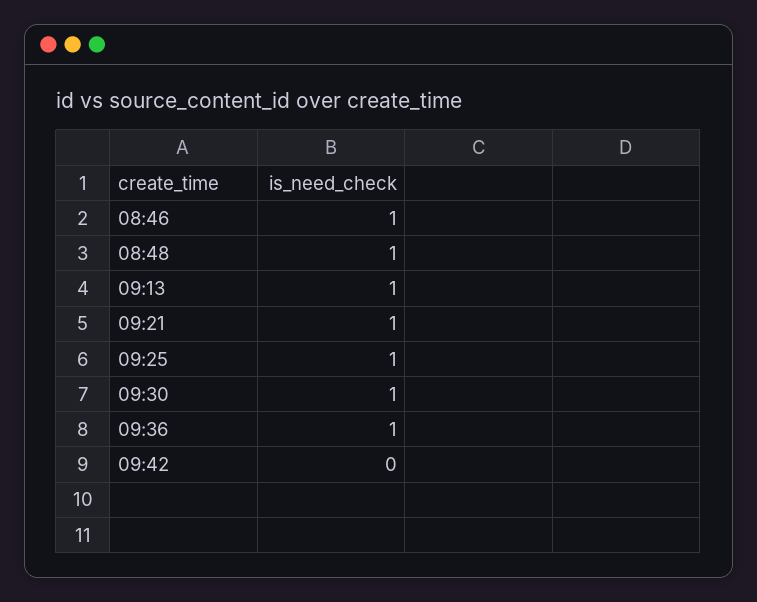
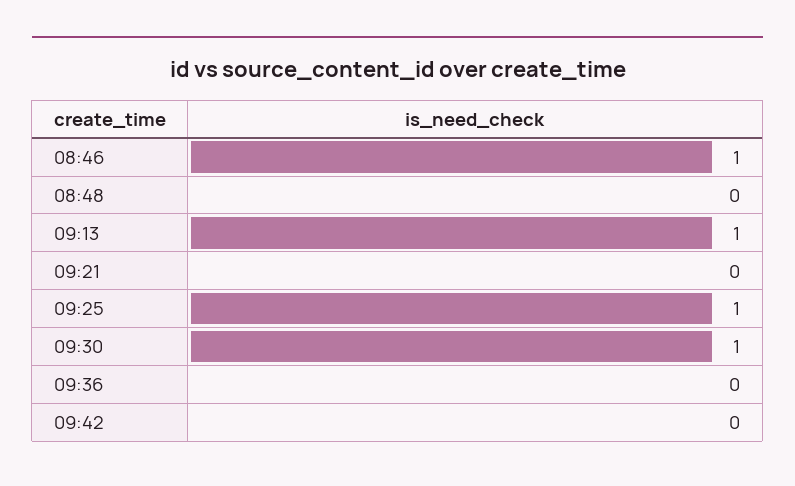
08:48: 1 -> 0
09:21: 1 -> 0
09:36: 1 -> 0

